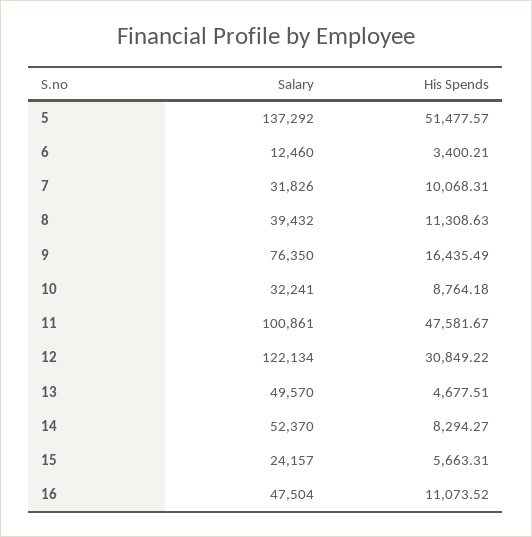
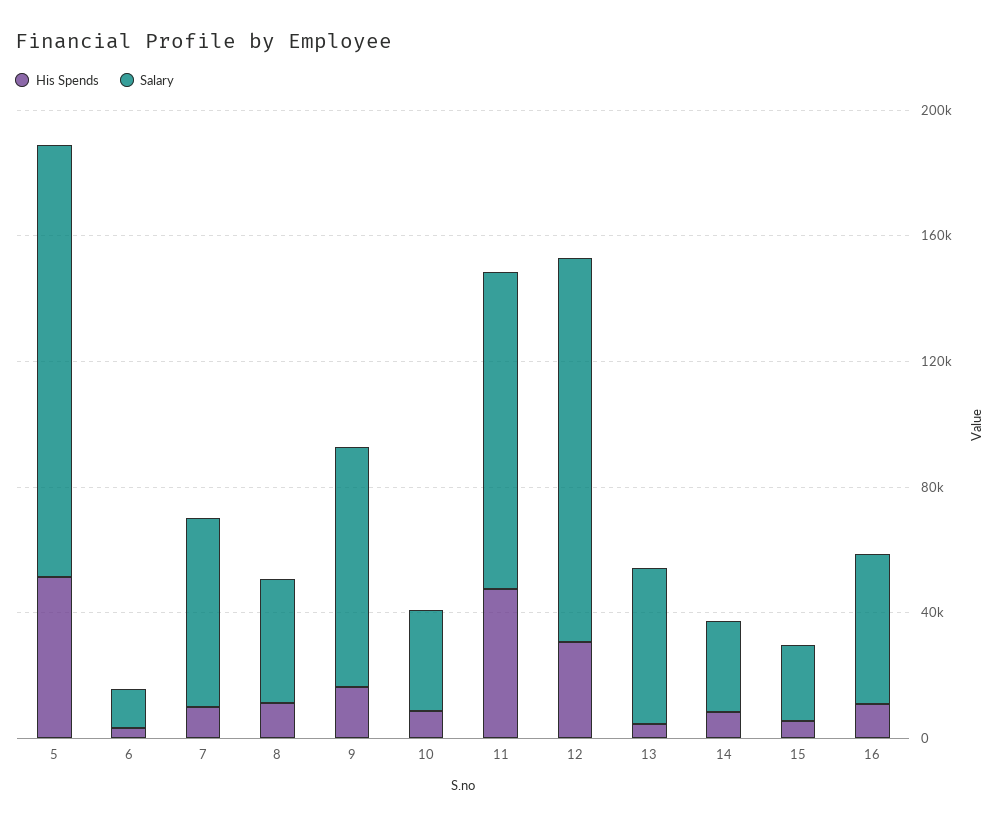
Salary, 7: 31826 -> 60000
Salary, 14: 52370 -> 30000

